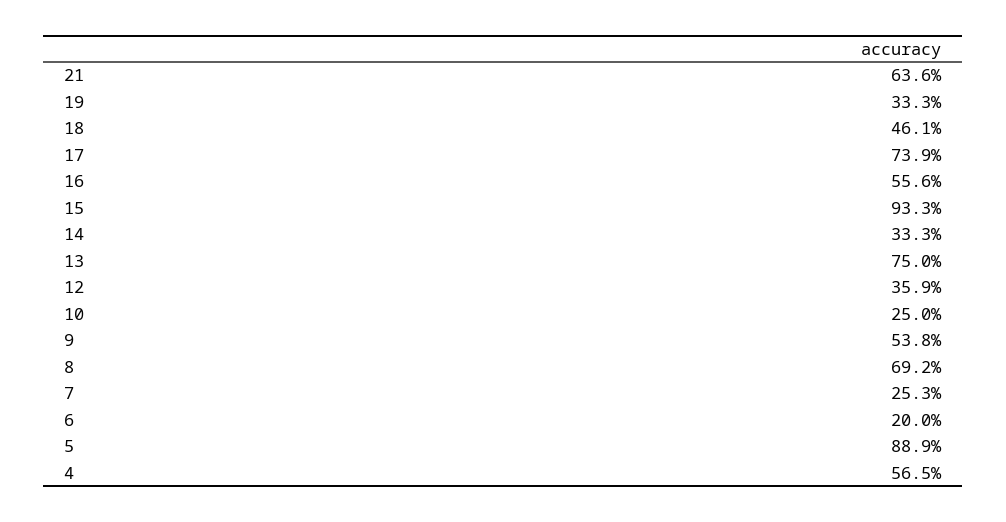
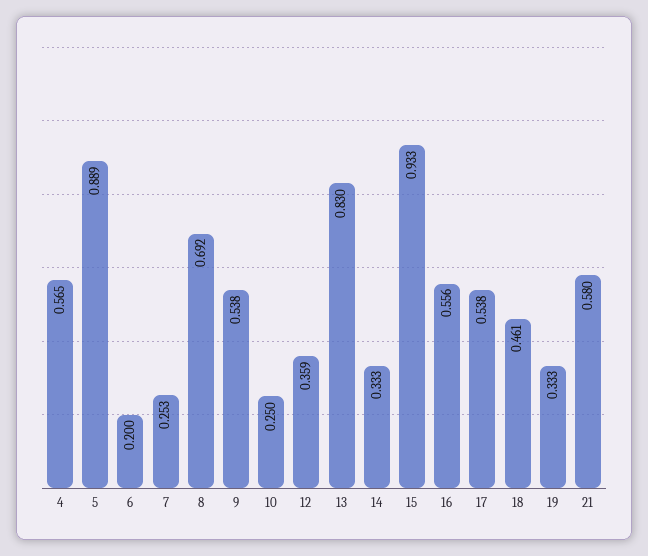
21: 0.636 -> 0.58
17: 0.739 -> 0.538
13: 0.75 -> 0.83

